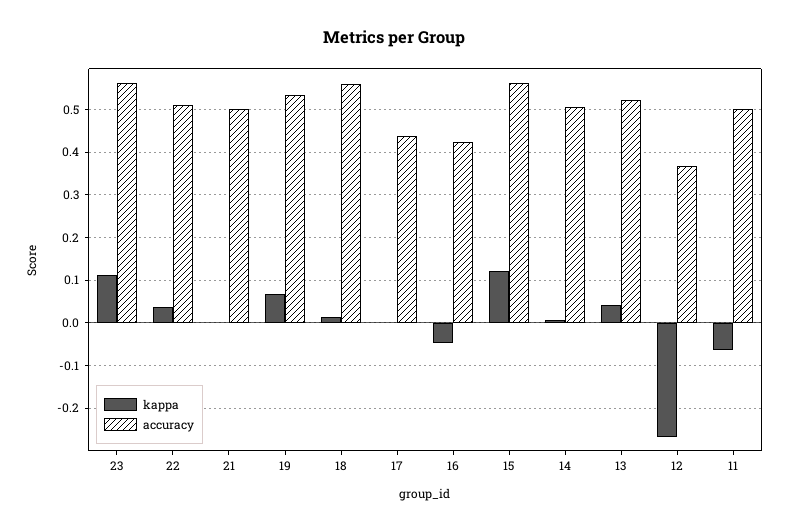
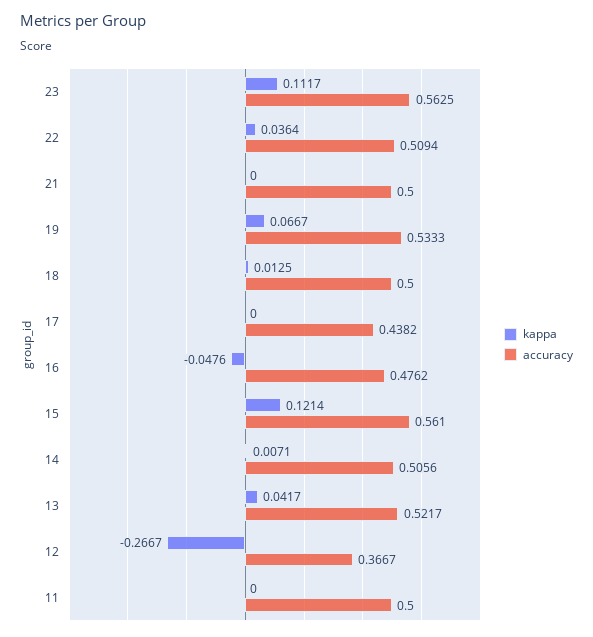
accuracy, 18: 0.56 -> 0.5
accuracy, 16: 0.42 -> 0.4762
kappa, 11: -0.06 -> 0

